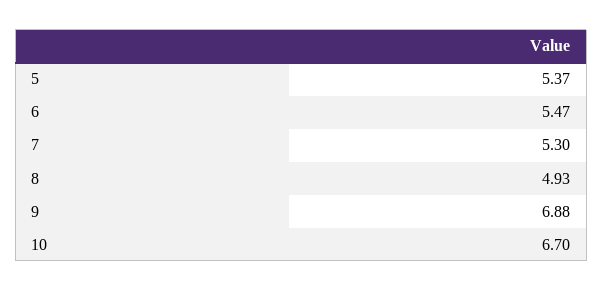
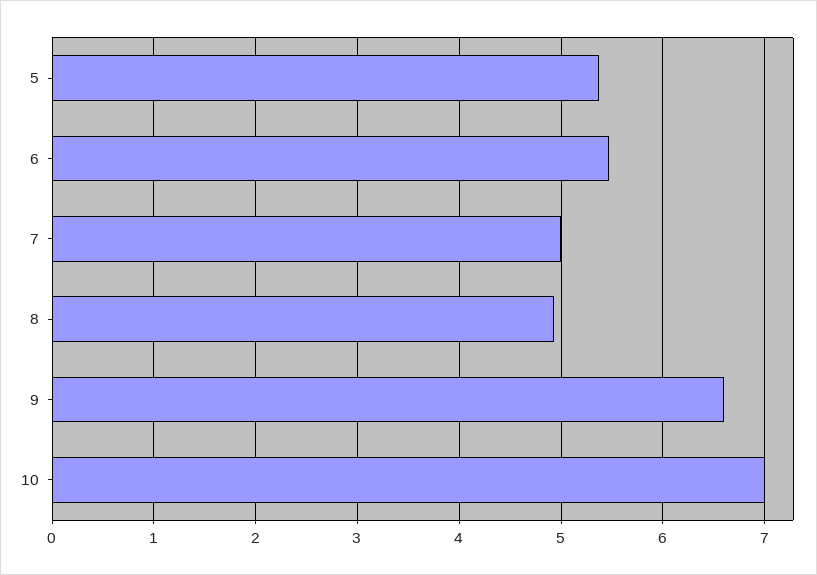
7: 5.3 -> 5
9: 6.88 -> 6.6
10: 6.7 -> 7

